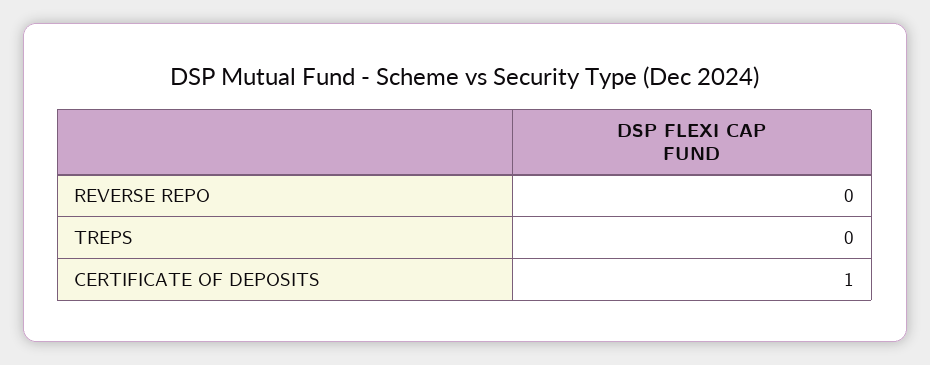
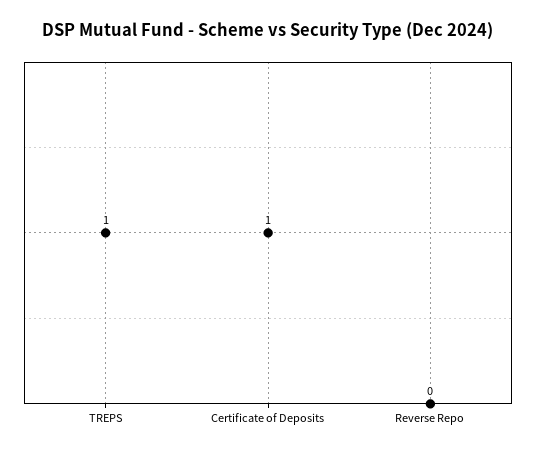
TREPS: 0 -> 1

